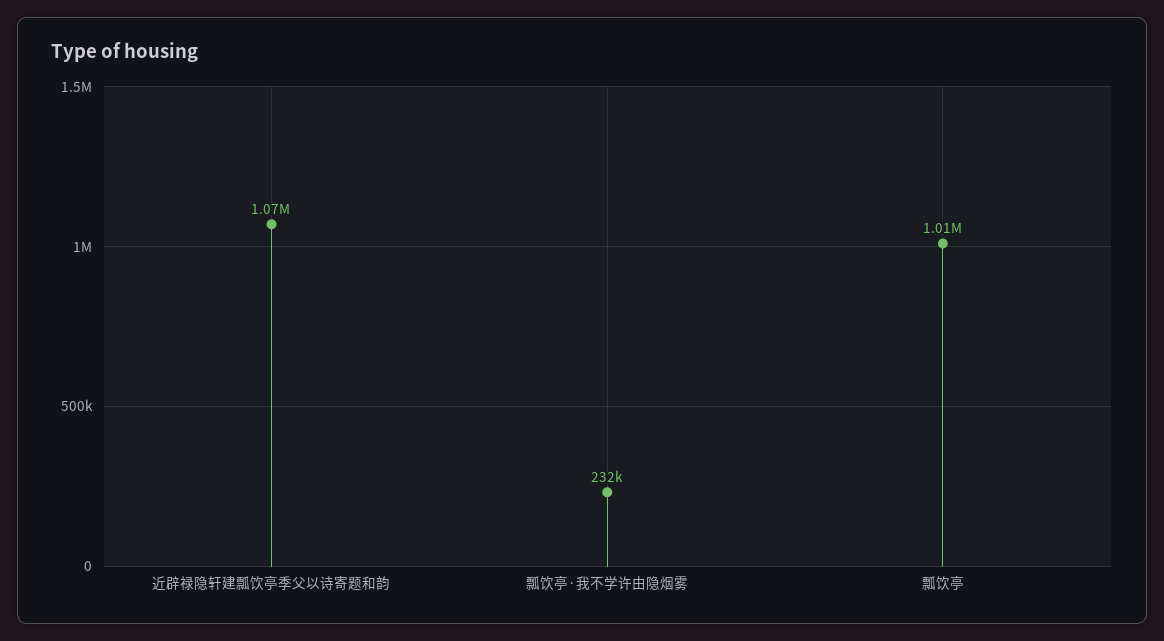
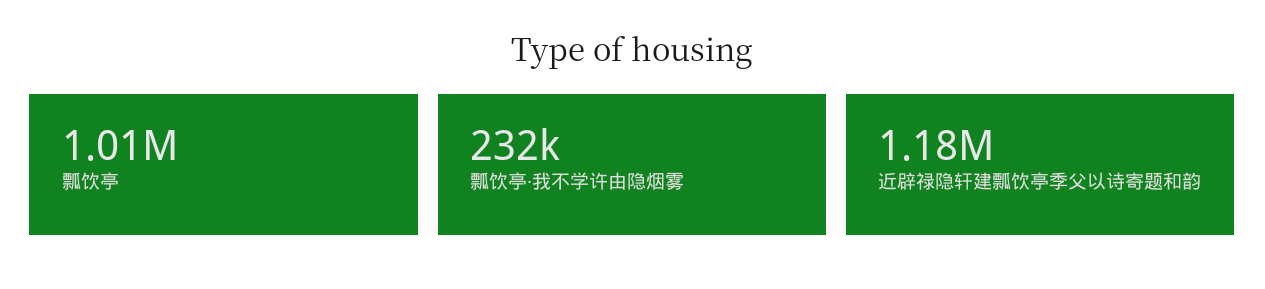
近辟禄隐轩建瓢饮亭季父以诗寄题和韵: 1070000 -> 1180000

